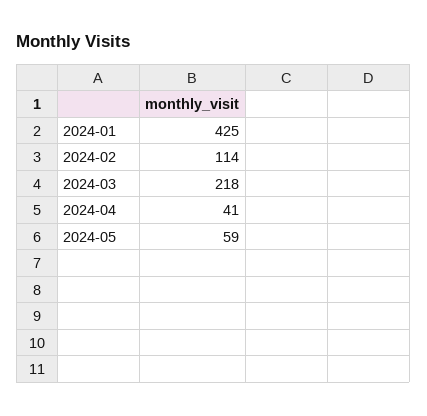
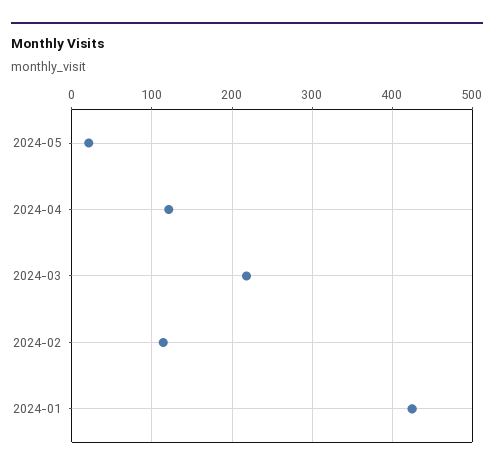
2024-04: 41 -> 120
2024-05: 59 -> 20

